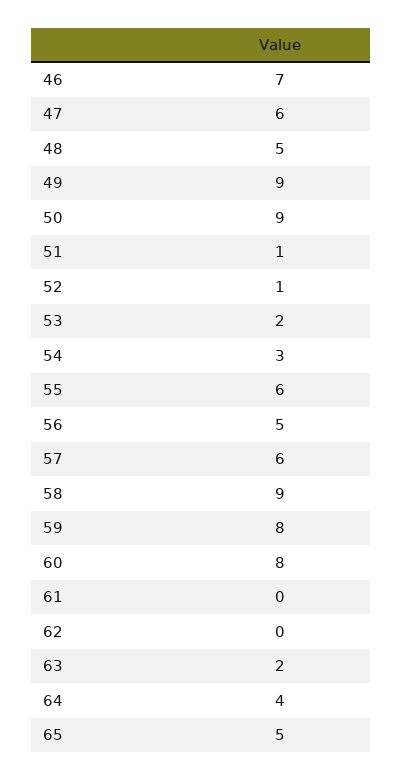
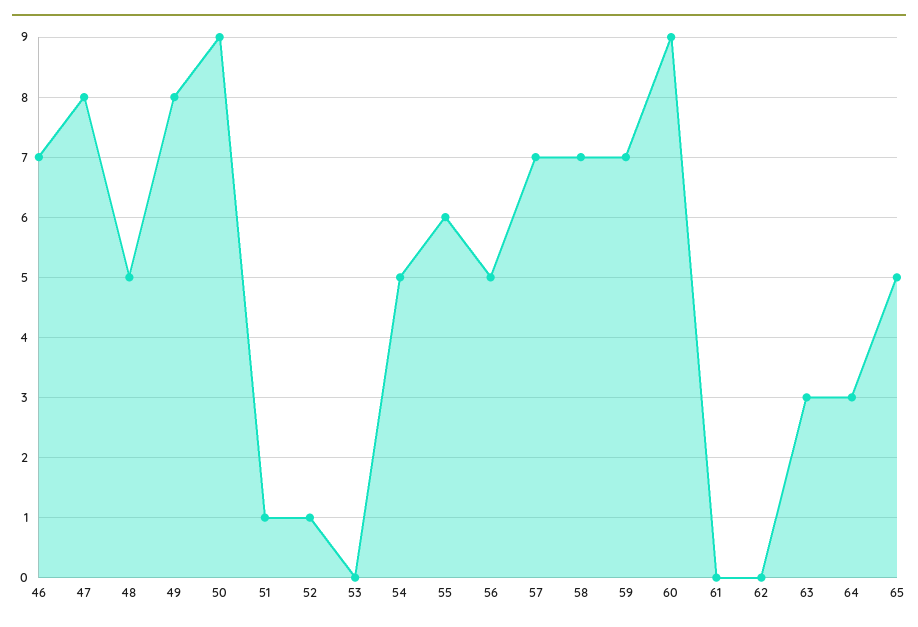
47: 6 -> 8
49: 9 -> 8
53: 2 -> 0
54: 3 -> 5
57: 6 -> 7
58: 9 -> 7
59: 8 -> 7
60: 8 -> 9
63: 2 -> 3
64: 4 -> 3

